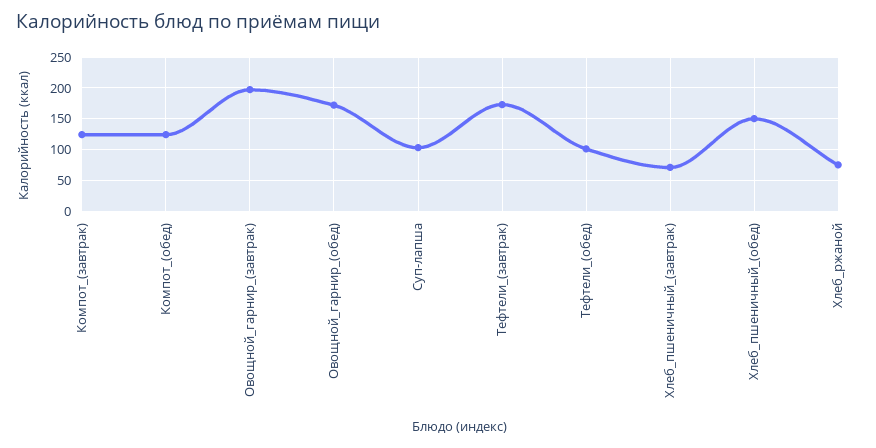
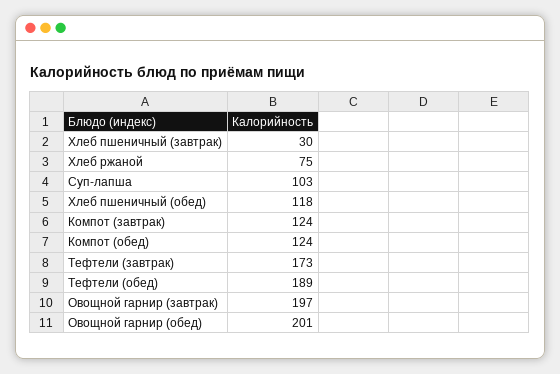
Овощной_гарнир_(обед): 170 -> 201
Тефтели_(обед): 100 -> 189
Хлеб_пшеничный_(завтрак): 70 -> 30
Хлеб_пшеничный_(обед): 150 -> 118

